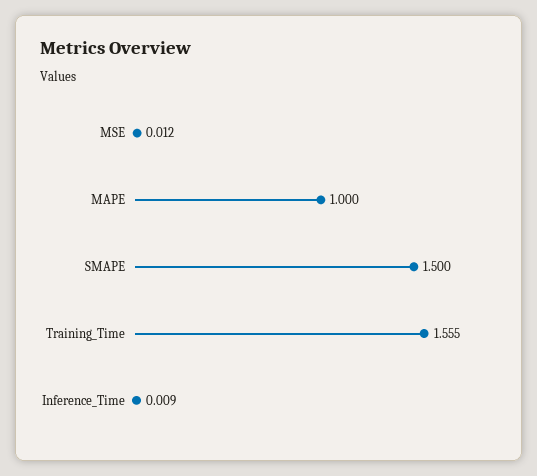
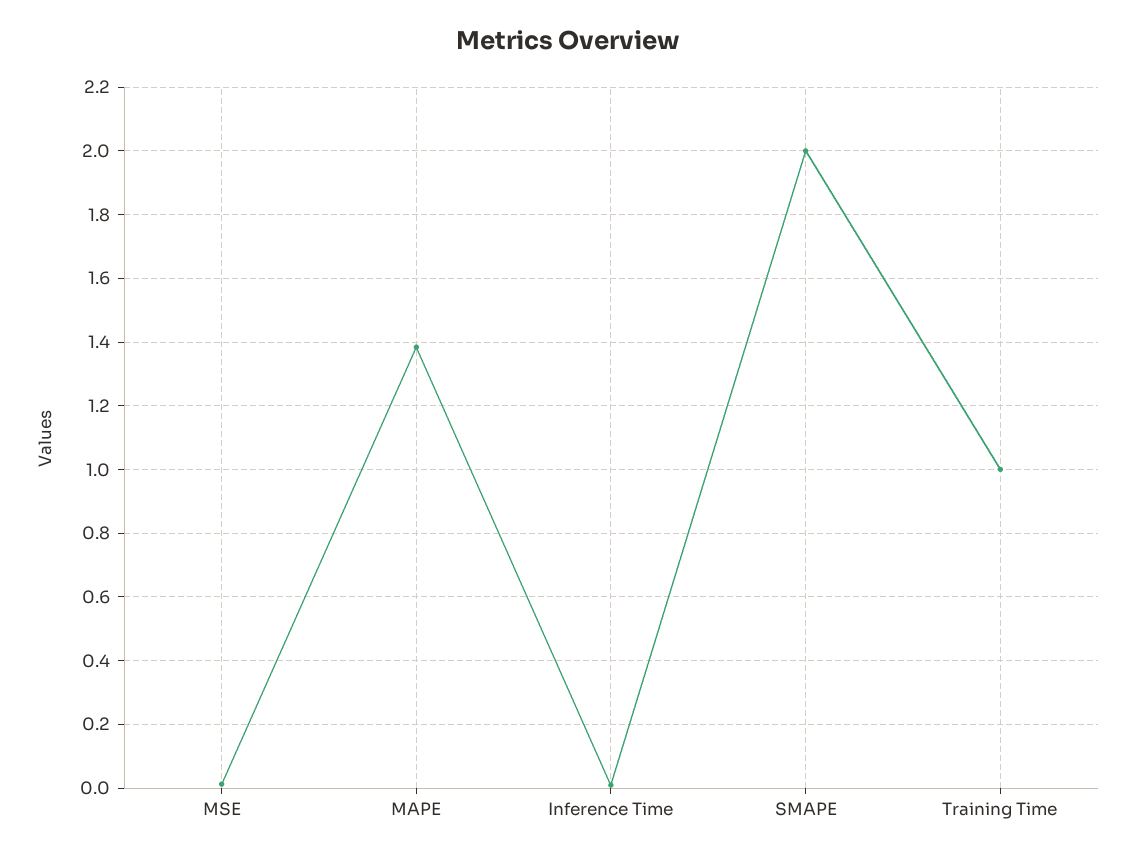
MAPE: 1 -> 1.38
SMAPE: 1.5 -> 2
Training_Time: 1.555 -> 1

